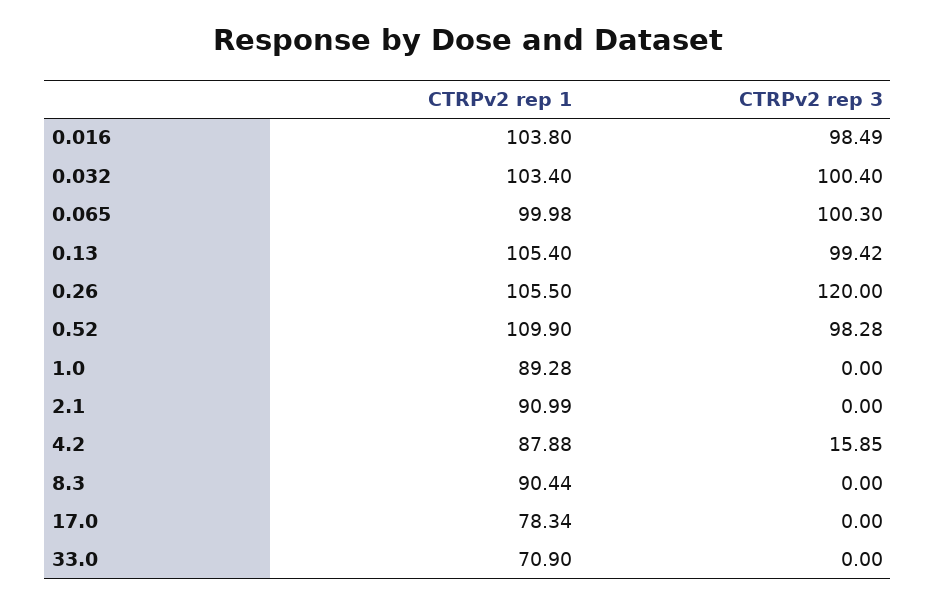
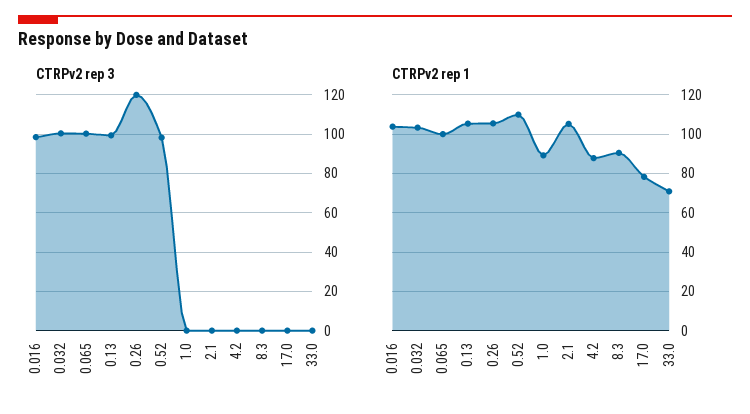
CTRPv2 rep 1, 2.1: 90.99 -> 105
CTRPv2 rep 3, 4.2: 15.85 -> 0

